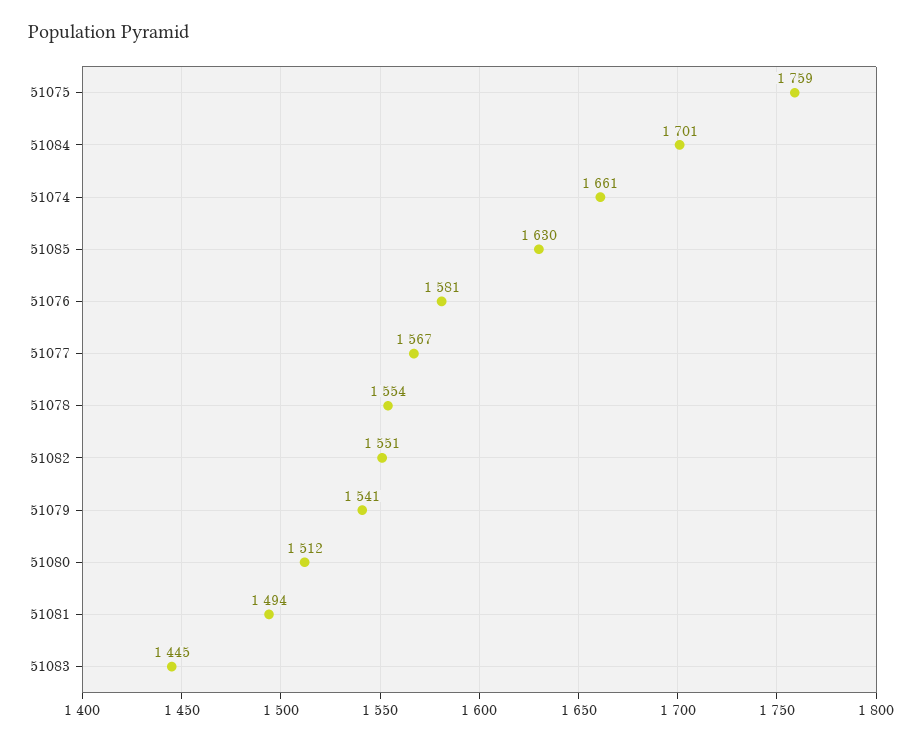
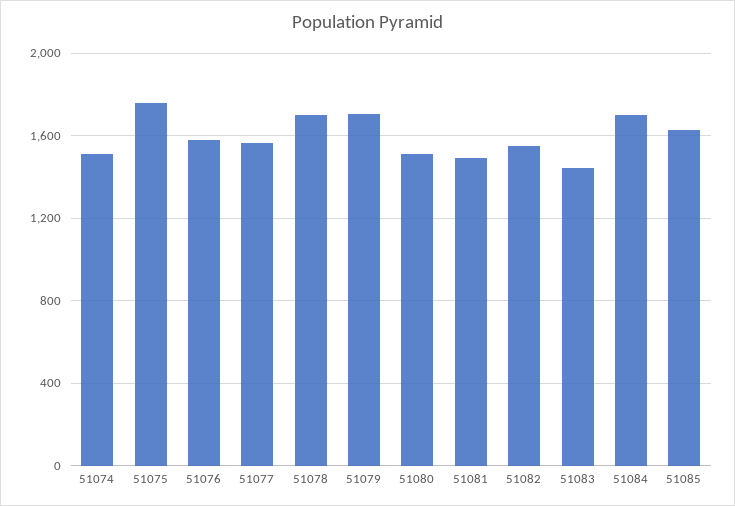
51074: 1661 -> 1500
51078: 1554 -> 1700
51079: 1541 -> 1700

